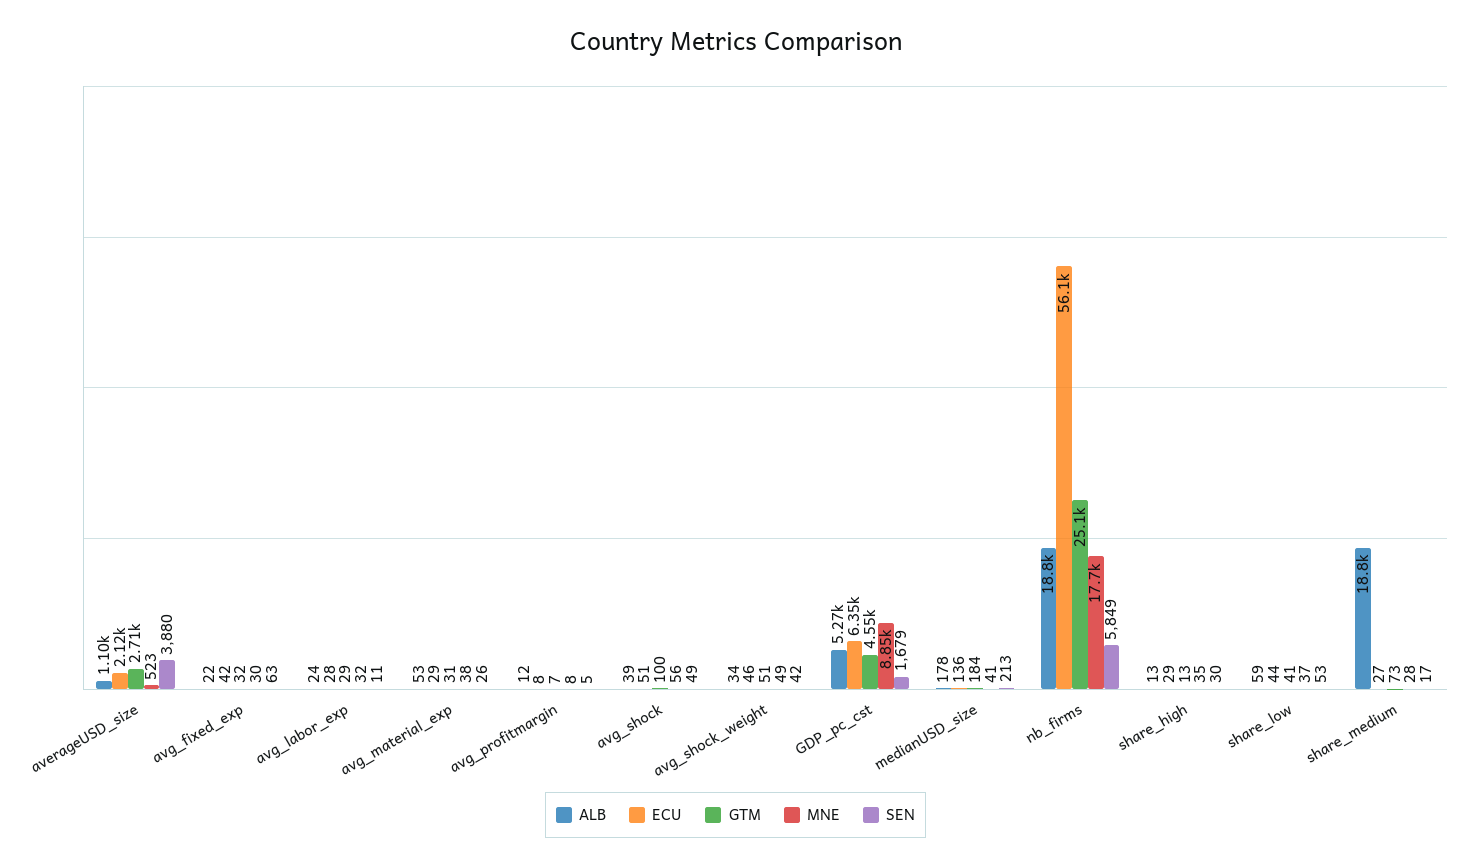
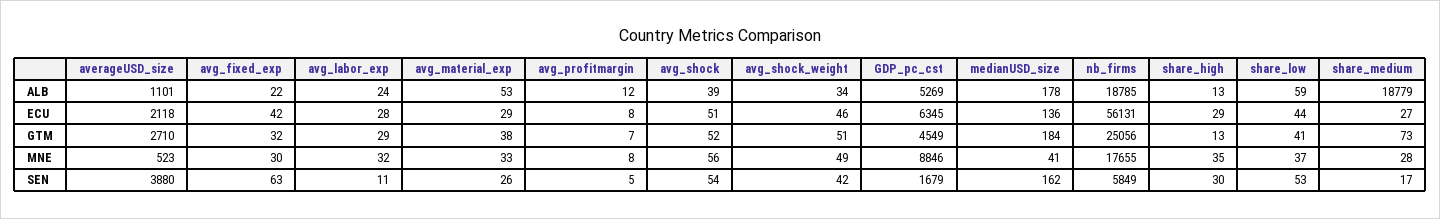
GTM, avg_material_exp: 31 -> 38
MNE, avg_material_exp: 38 -> 33
GTM, avg_shock: 100 -> 52
SEN, avg_shock: 49 -> 54
SEN, medianUSD_size: 213 -> 162

